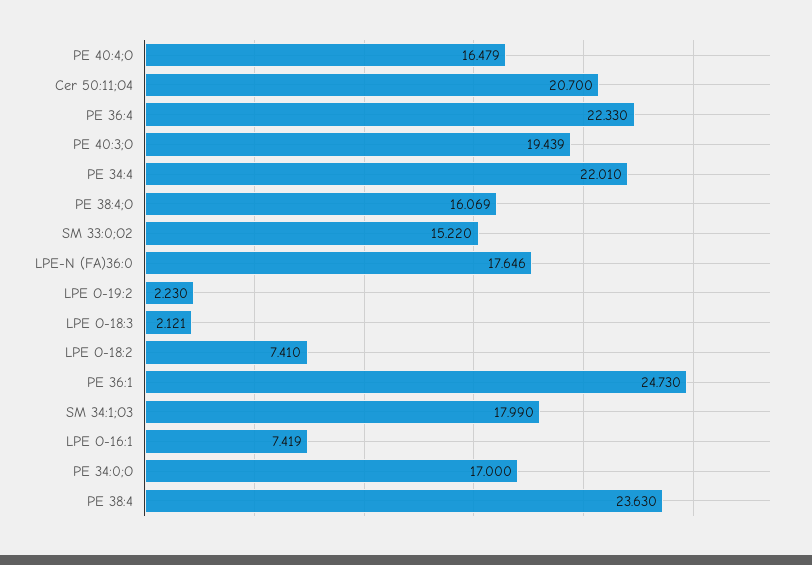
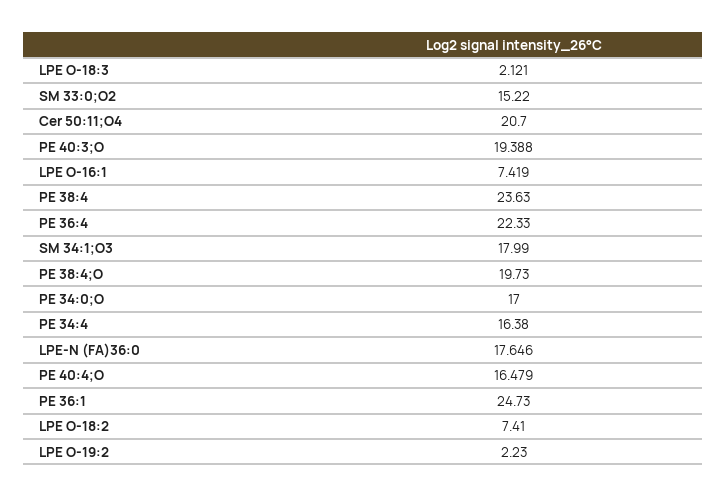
PE 40:3;O: 19.439 -> 19.388
PE 34:4: 22.01 -> 16.38
PE 38:4;O: 16.069 -> 19.73

